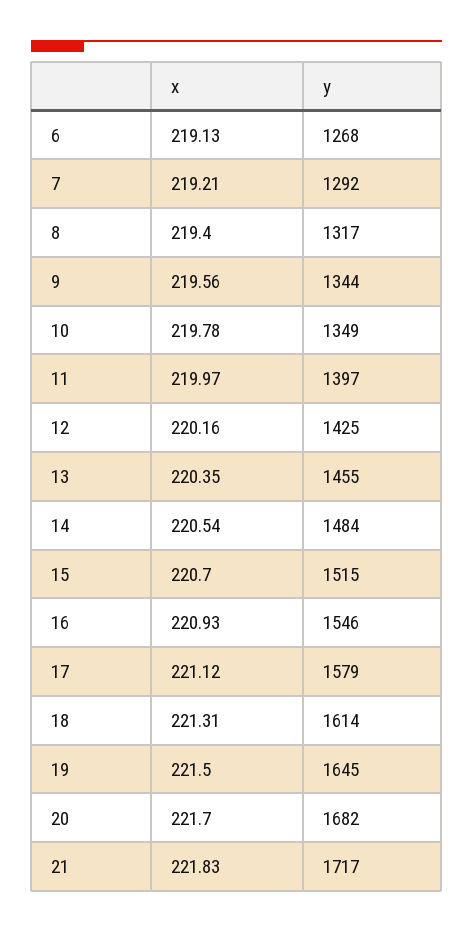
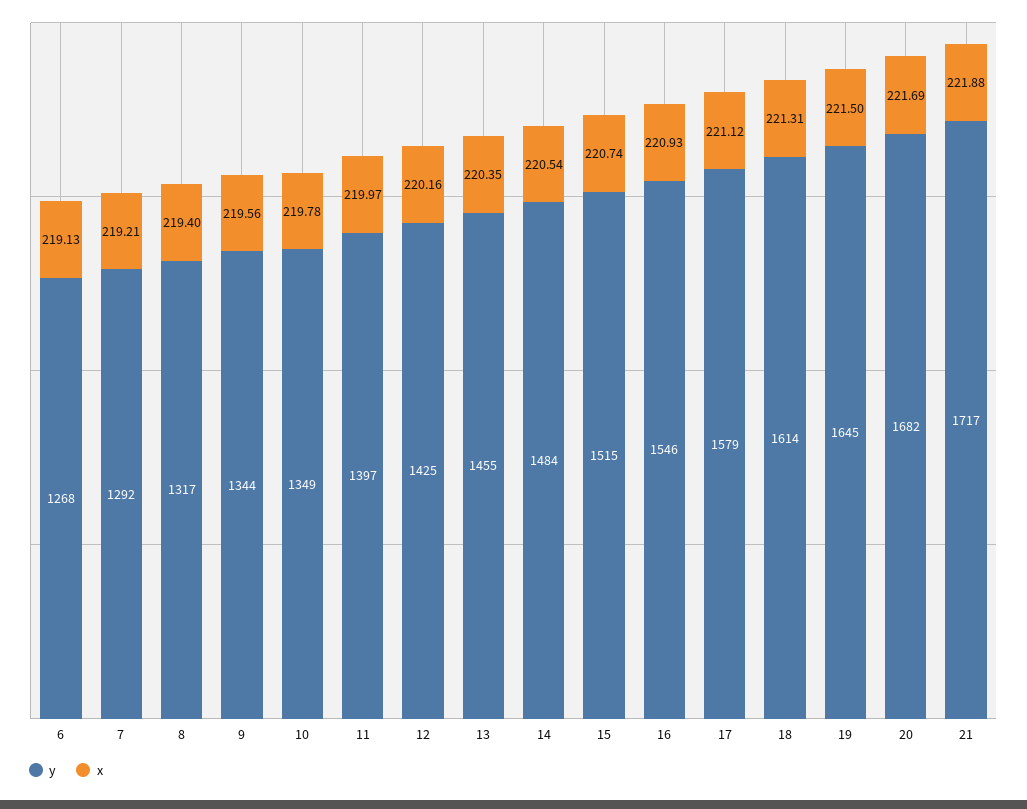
x, 15: 220.7 -> 220.74
x, 20: 221.7 -> 221.69
x, 21: 221.83 -> 221.88

